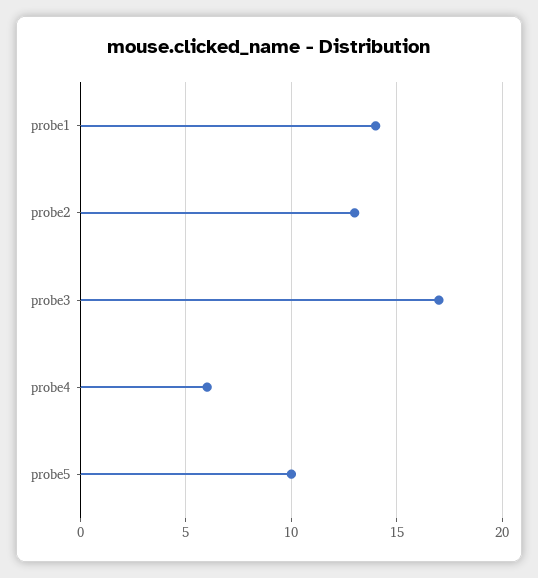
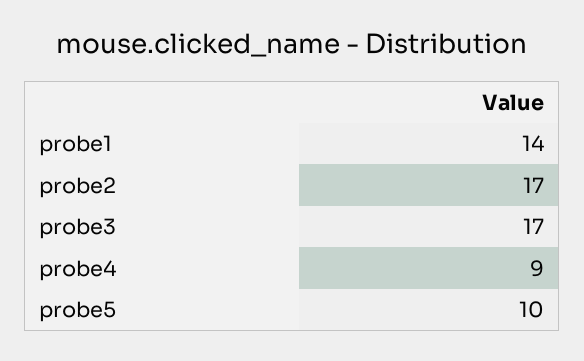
probe2: 13 -> 17
probe4: 6 -> 9

